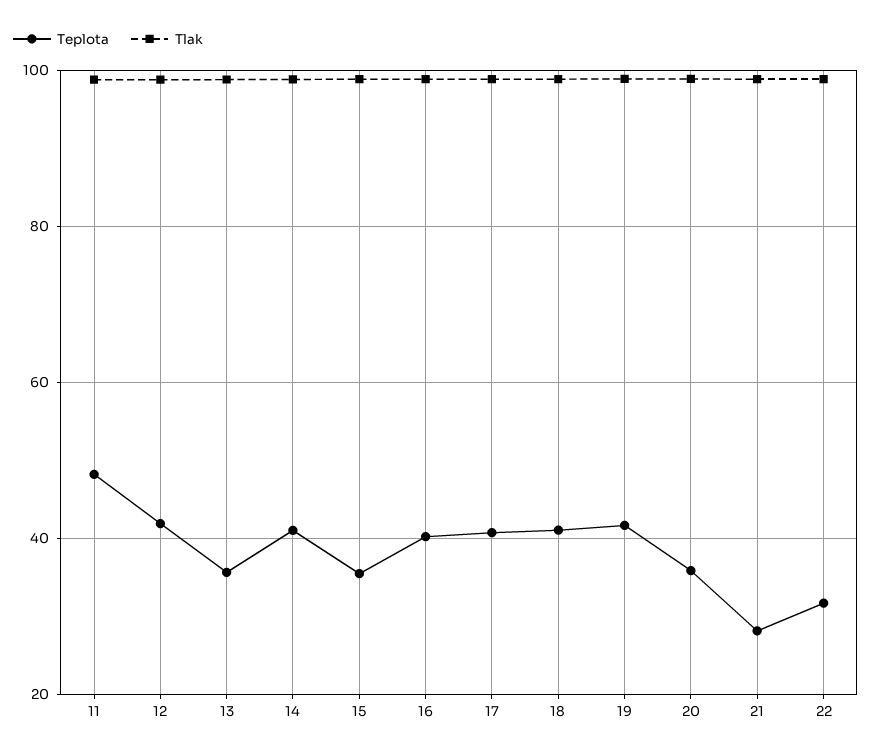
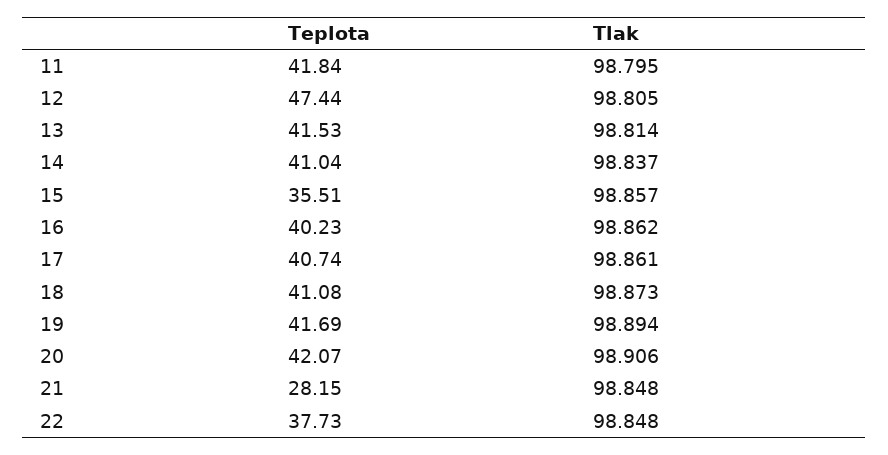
Teplota, 11: 48 -> 41.84
Teplota, 12: 42 -> 47.44
Teplota, 13: 36 -> 41.53
Teplota, 20: 36 -> 42.07
Teplota, 22: 32 -> 37.73

